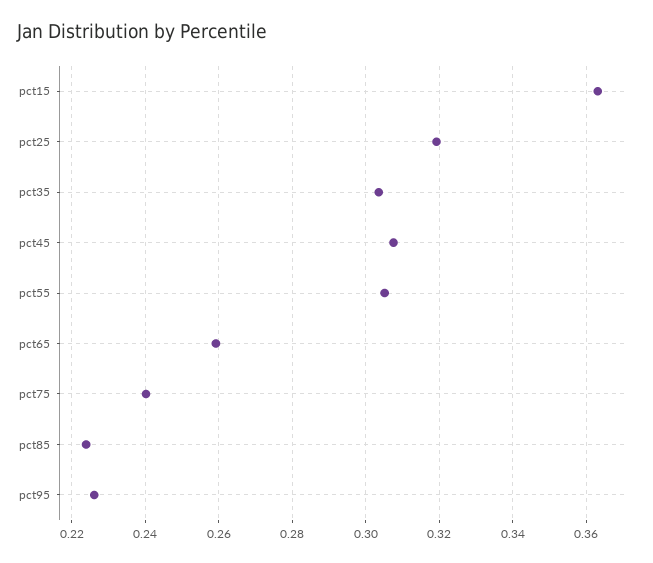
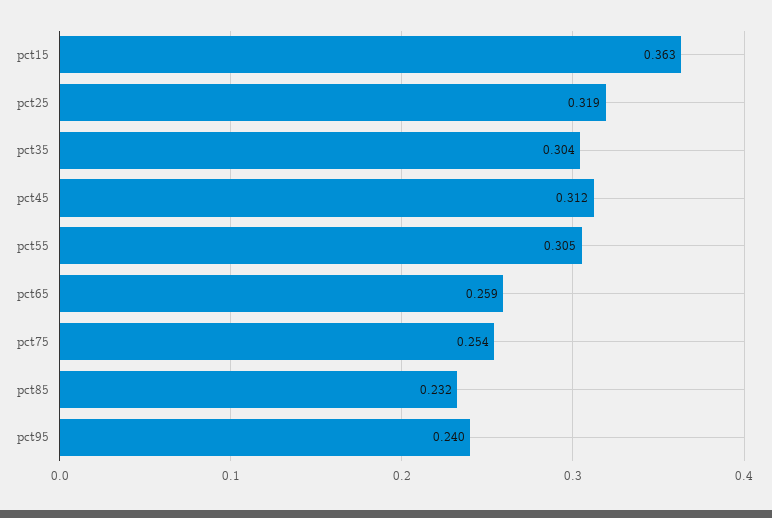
pct45: 0.308 -> 0.312
pct75: 0.24 -> 0.254
pct85: 0.224 -> 0.232
pct95: 0.226 -> 0.24

